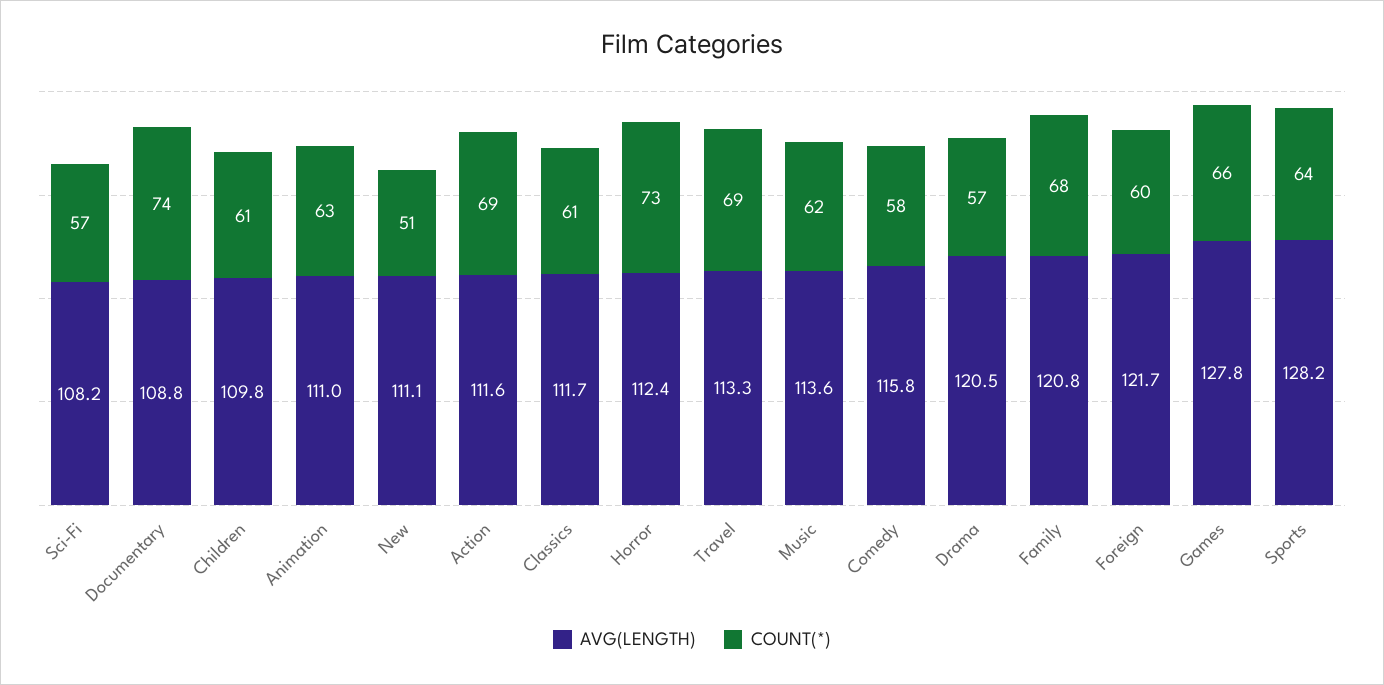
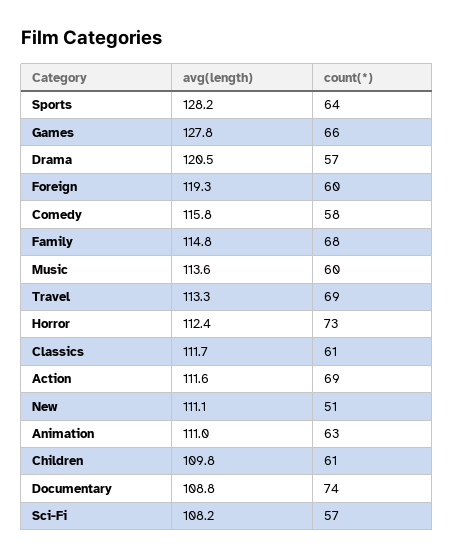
COUNT(*), Music: 62 -> 60
AVG(LENGTH), Family: 120.8 -> 114.8
AVG(LENGTH), Foreign: 121.7 -> 119.3

